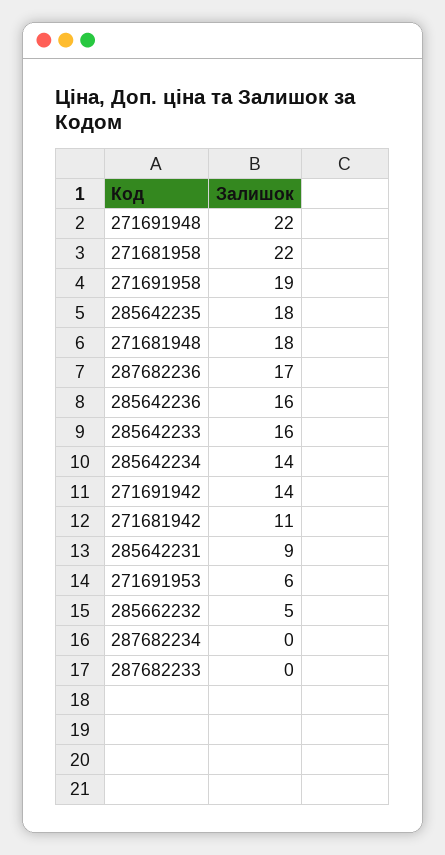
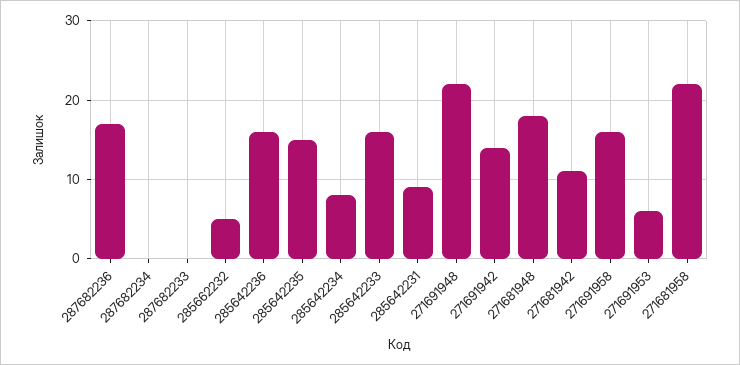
271691958: 19 -> 16
285642235: 18 -> 15
285642234: 14 -> 8

